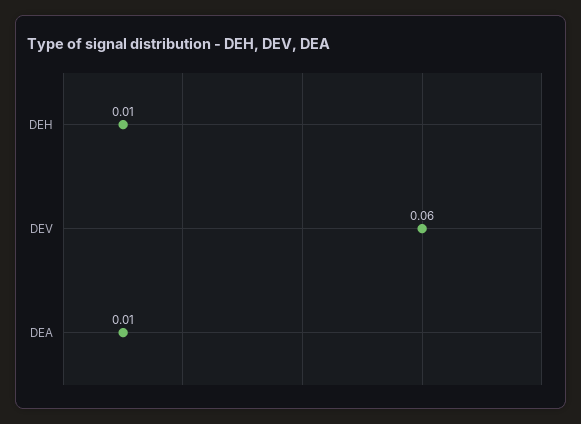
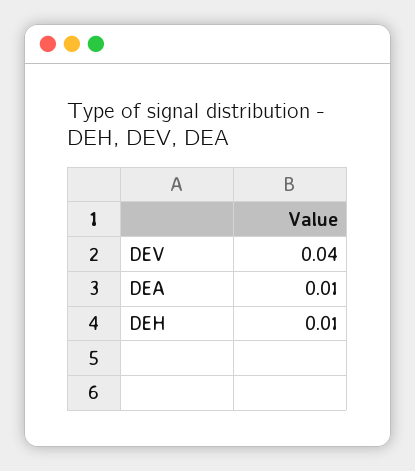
DEV: 0.06 -> 0.04

